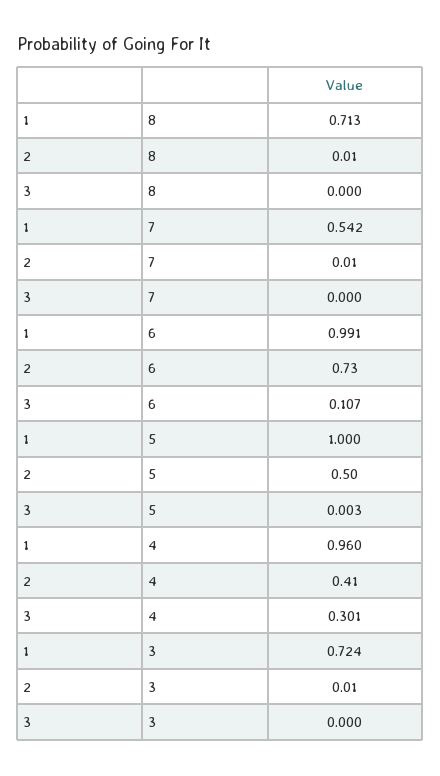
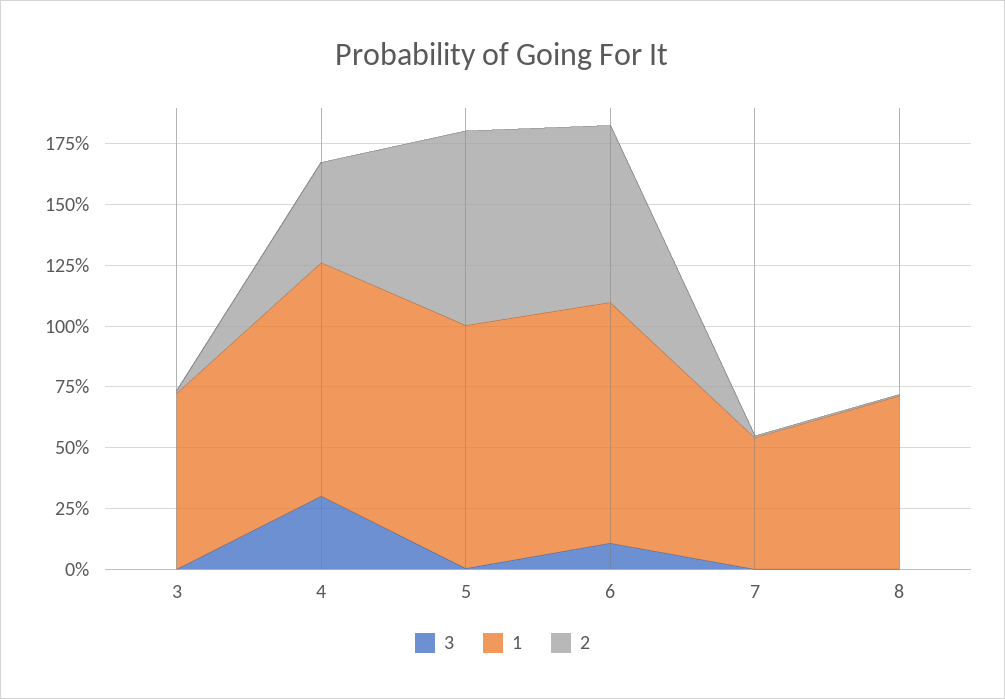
2, 5: 0.5 -> 0.8

